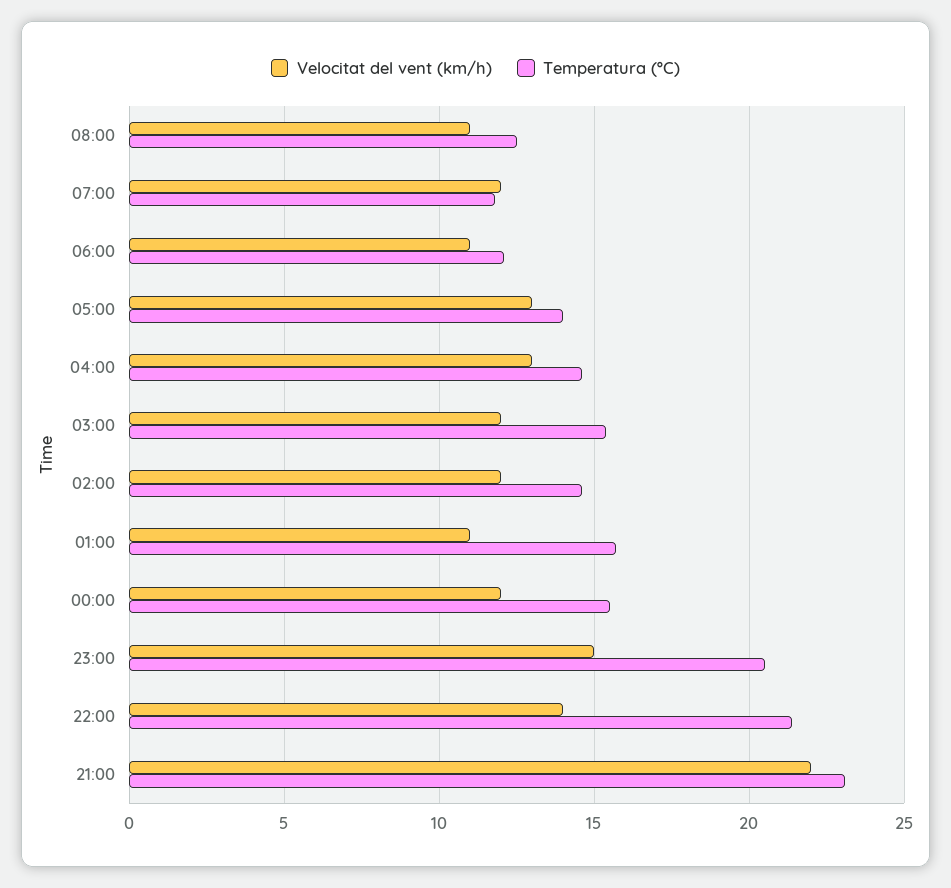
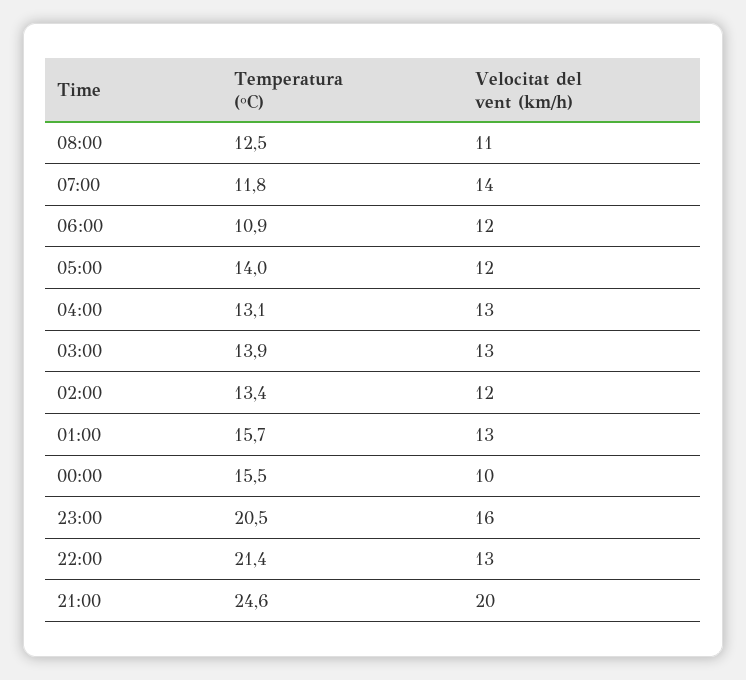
Velocitat del vent (km/h), 07:00: 12 -> 14
Velocitat del vent (km/h), 06:00: 11 -> 12
Temperatura (ºC), 06:00: 12 -> 10.9
Velocitat del vent (km/h), 05:00: 13 -> 12
Temperatura (ºC), 04:00: 14.5 -> 13.1
Velocitat del vent (km/h), 03:00: 12 -> 13
Temperatura (ºC), 03:00: 15.5 -> 13.9
Temperatura (ºC), 02:00: 14.5 -> 13.4
Velocitat del vent (km/h), 01:00: 11 -> 13
Velocitat del vent (km/h), 00:00: 12 -> 10
Velocitat del vent (km/h), 23:00: 15 -> 16
Velocitat del vent (km/h), 22:00: 14 -> 13
Velocitat del vent (km/h), 21:00: 22 -> 20
Temperatura (ºC), 21:00: 23 -> 24.6

